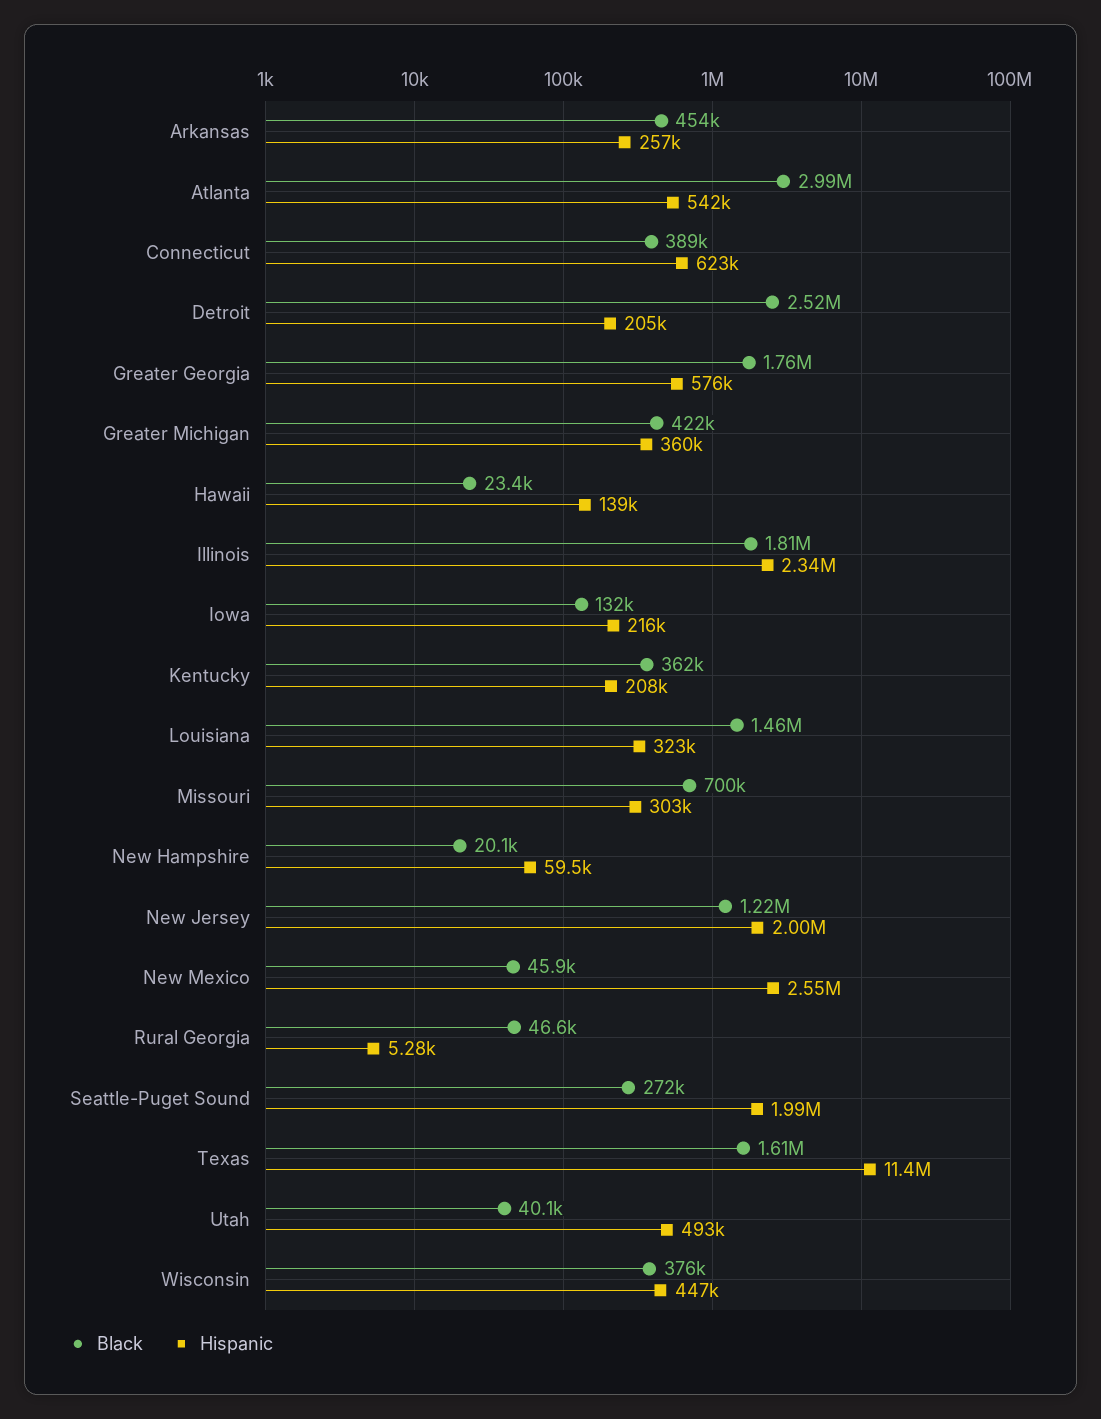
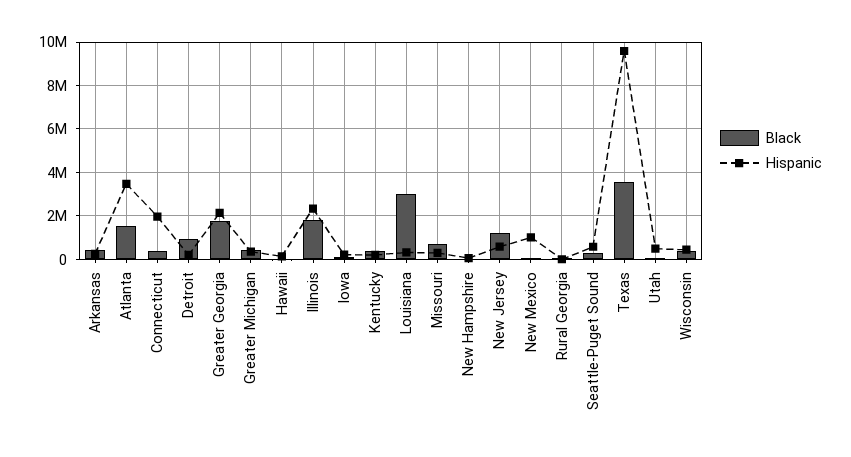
Black, Atlanta: 2990000 -> 1500000
Hispanic, Atlanta: 542000 -> 3500000
Hispanic, Connecticut: 623000 -> 2000000
Black, Detroit: 2520000 -> 1000000
Hispanic, Greater Georgia: 576000 -> 2000000
Black, Louisiana: 1460000 -> 3000000
Hispanic, New Jersey: 2000000 -> 500000
Hispanic, New Mexico: 2550000 -> 1000000
Hispanic, Seattle-Puget Sound: 1990000 -> 500000
Black, Texas: 1610000 -> 3500000
Hispanic, Texas: 11400000 -> 9500000

